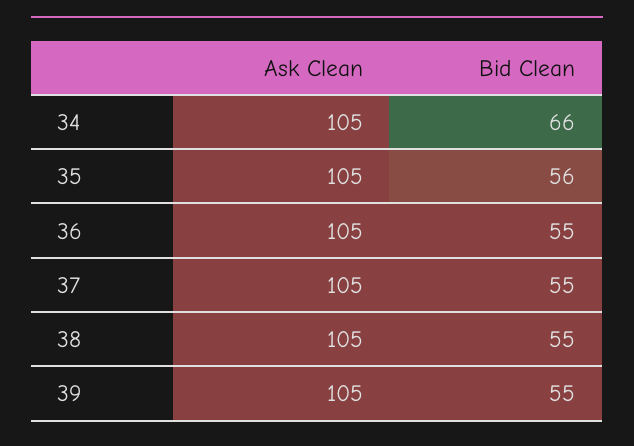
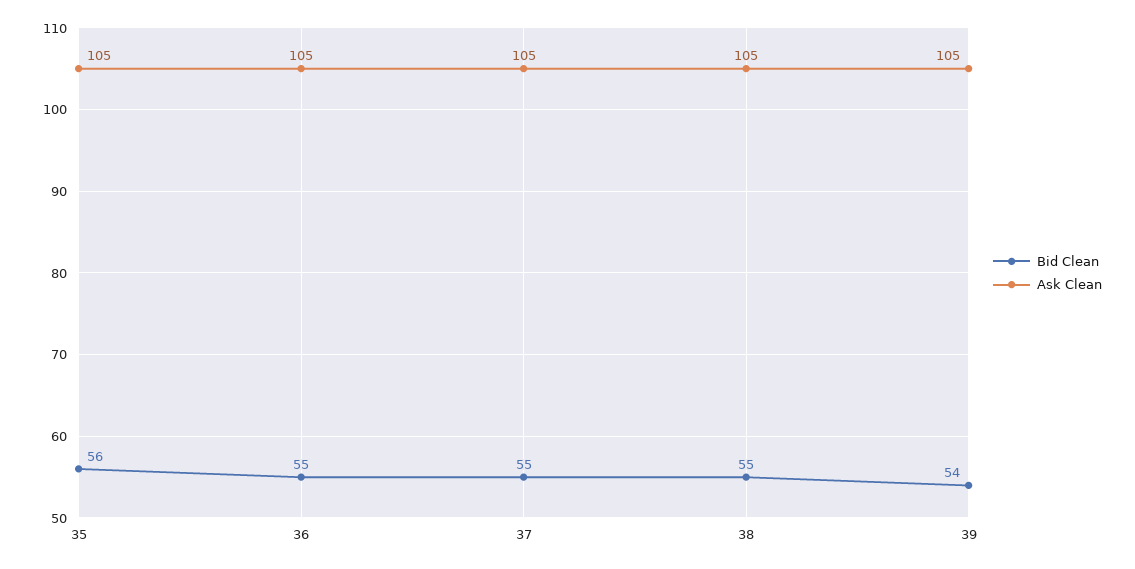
Ask Clean, 34: 105 -> none
Bid Clean, 34: 66 -> none
Bid Clean, 39: 55 -> 54

